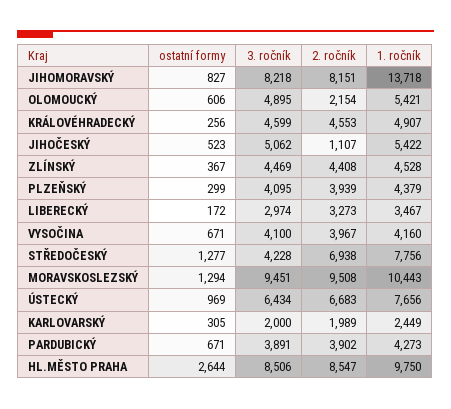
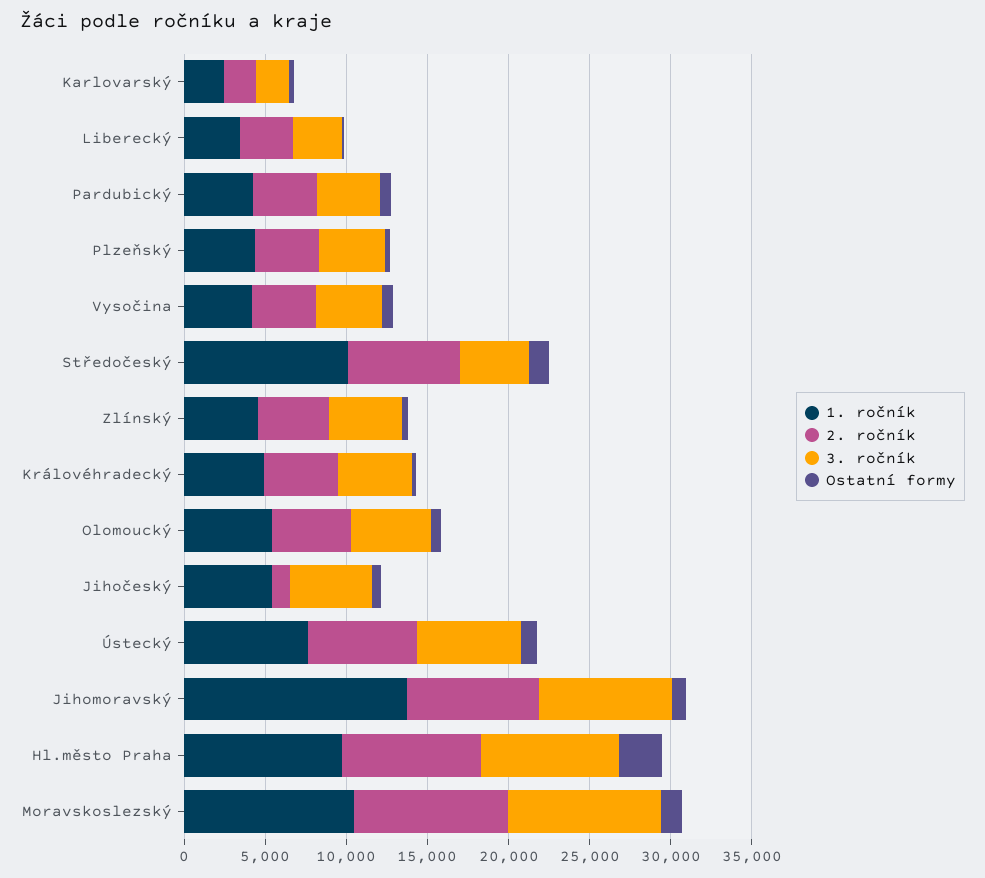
2. ročník, OLOMOUCKÝ: 2154 -> 5000
1. ročník, STŘEDOČESKÝ: 7756 -> 10000

